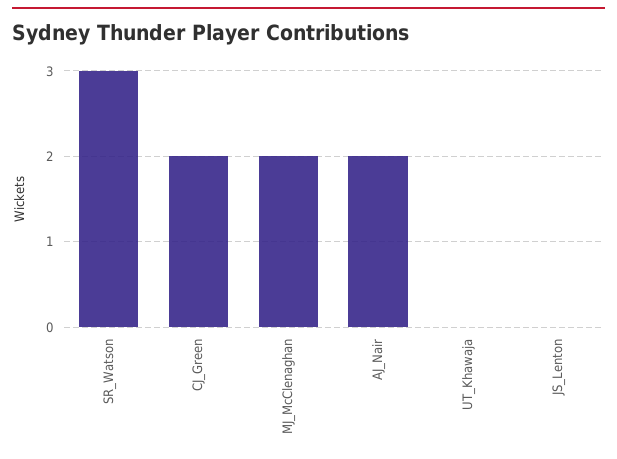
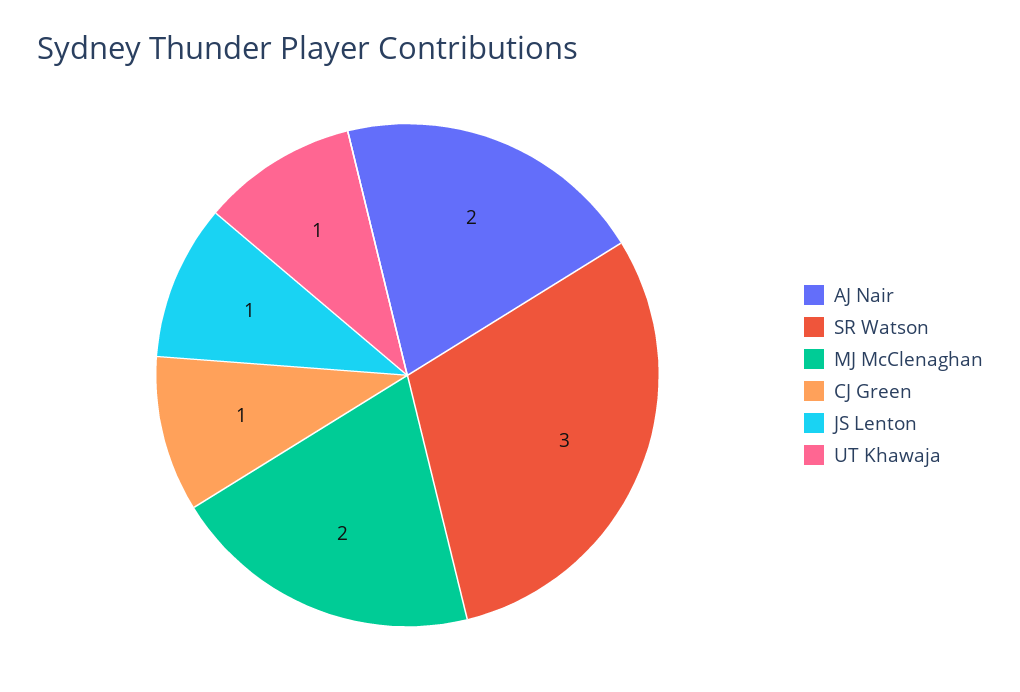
CJ_Green: 2 -> 1
UT_Khawaja: 0 -> 1
JS_Lenton: 0 -> 1

